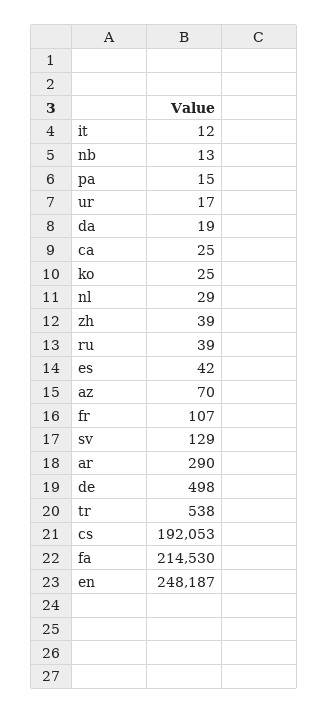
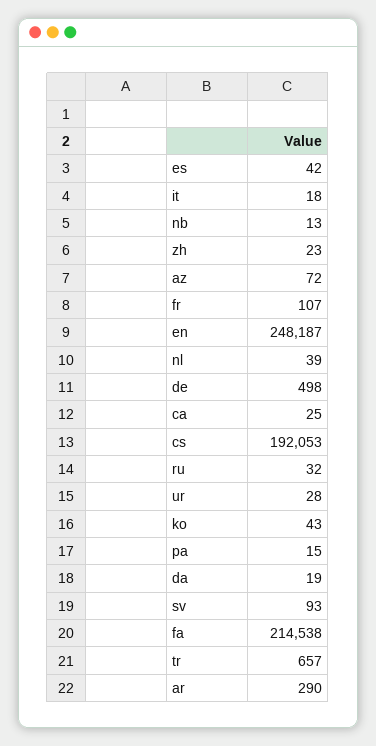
it: 12 -> 18
ur: 17 -> 28
ko: 25 -> 43
nl: 29 -> 39
zh: 39 -> 23
ru: 39 -> 32
az: 70 -> 72
sv: 129 -> 93
tr: 538 -> 657
fa: 214530 -> 214538

